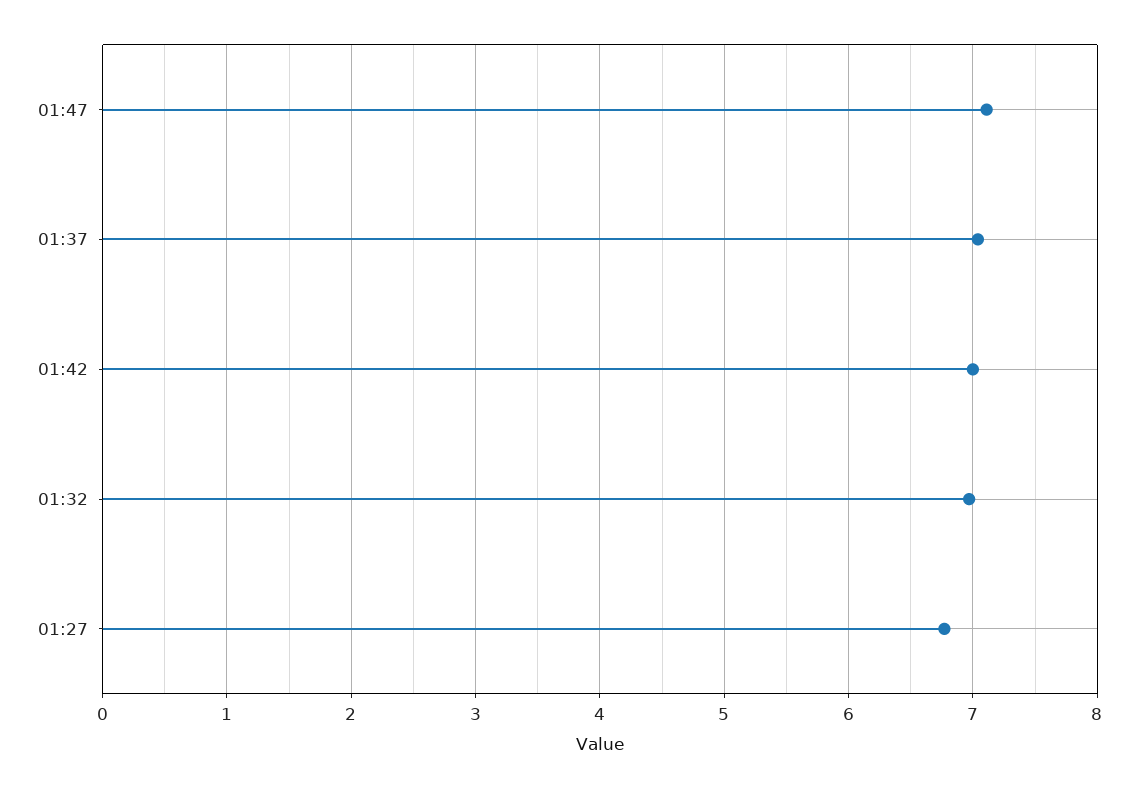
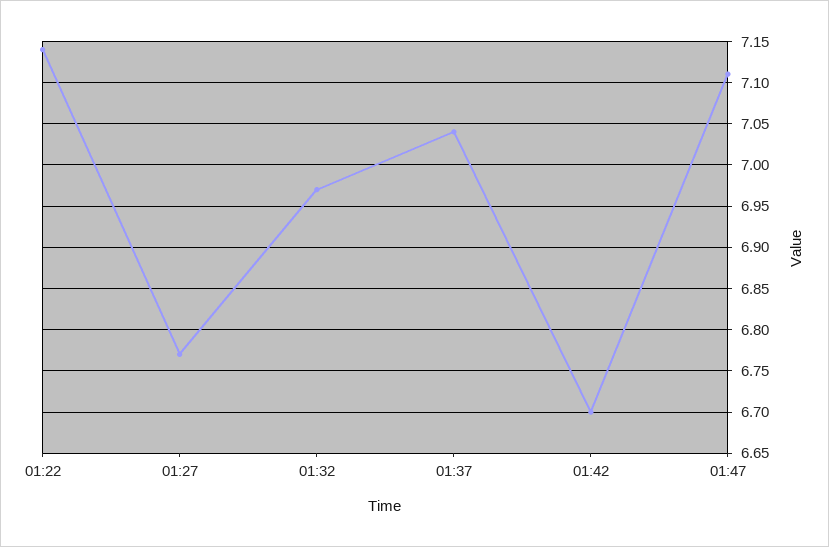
01:42: 7 -> 6.7
01:22: none -> 7.14

